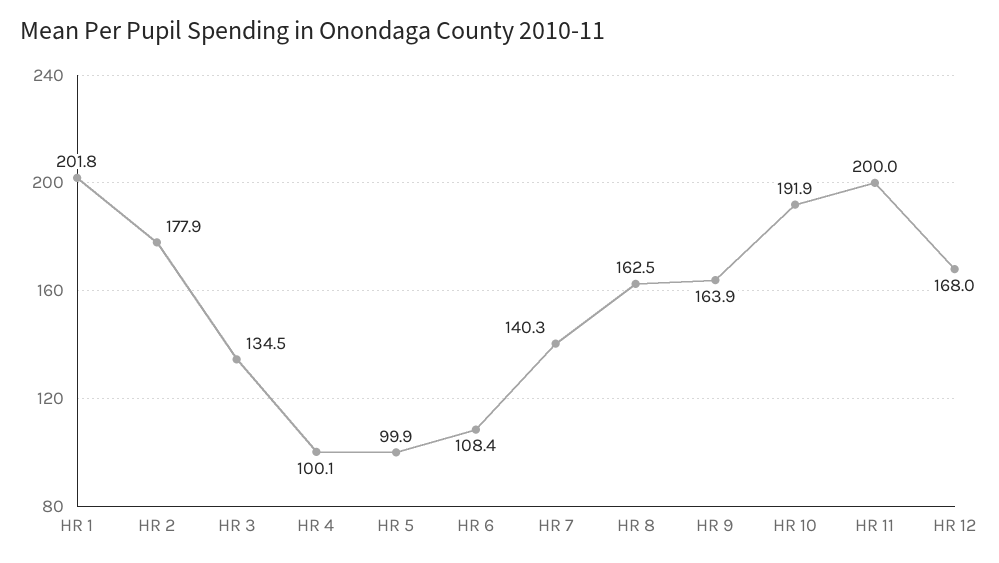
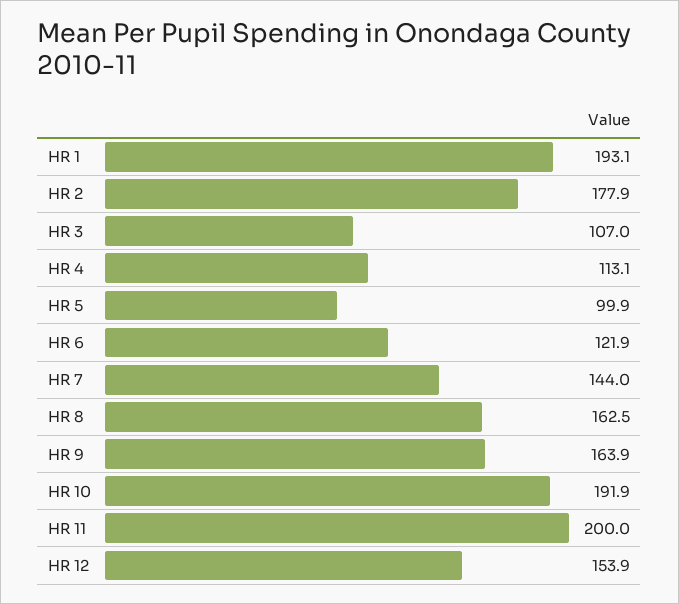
HR 1: 201.8 -> 193.1
HR 3: 134.5 -> 107
HR 4: 100.1 -> 113.1
HR 6: 108.4 -> 121.9
HR 7: 140.3 -> 144
HR 12: 168 -> 153.9

